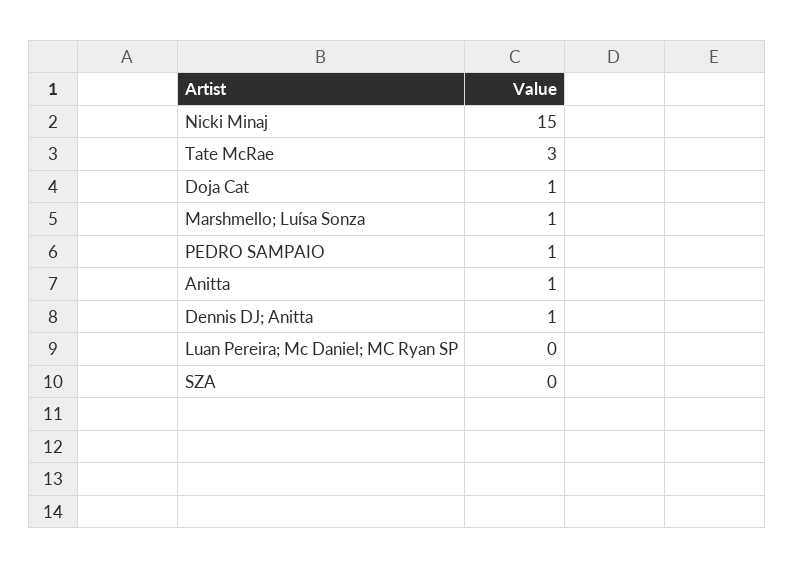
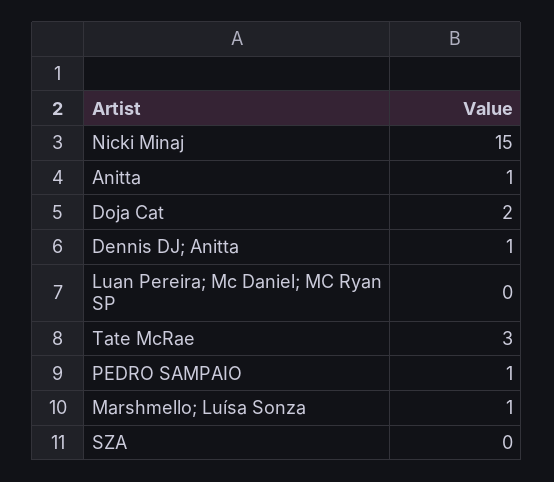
Doja Cat: 1 -> 2

